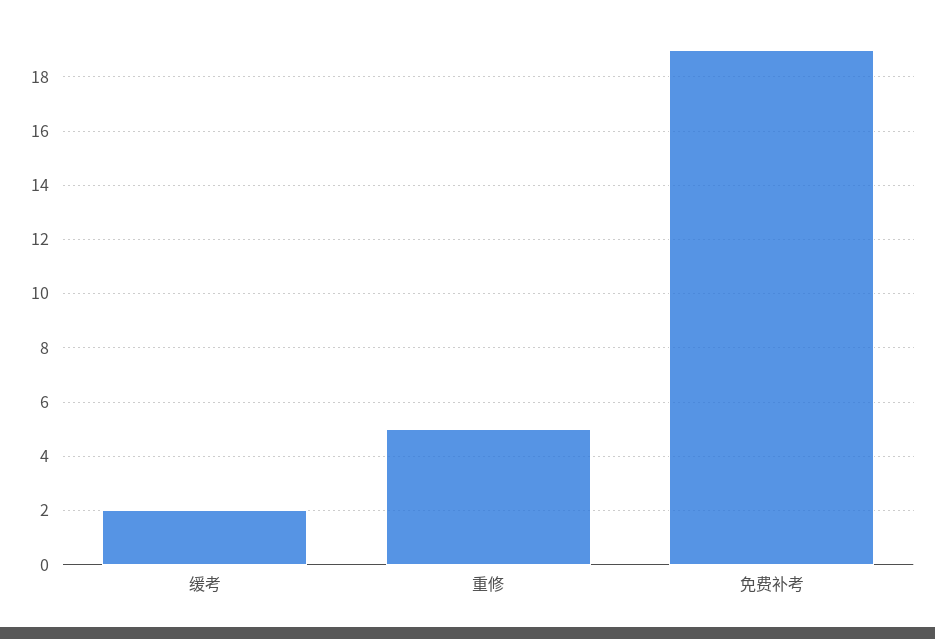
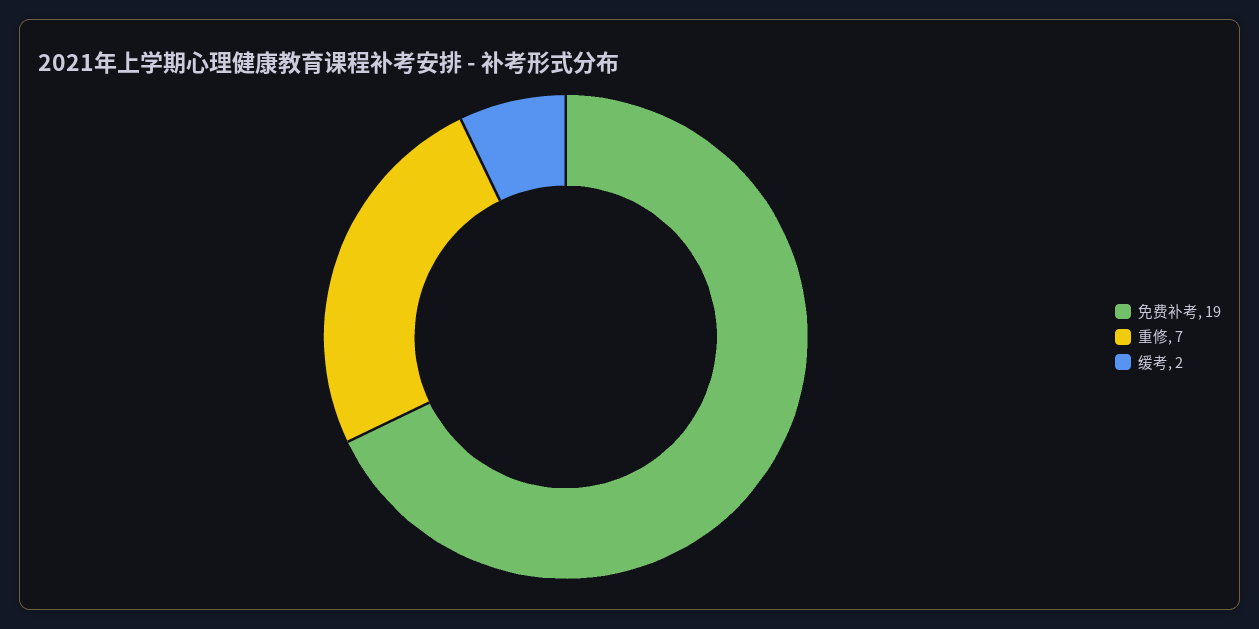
重修: 5 -> 7

